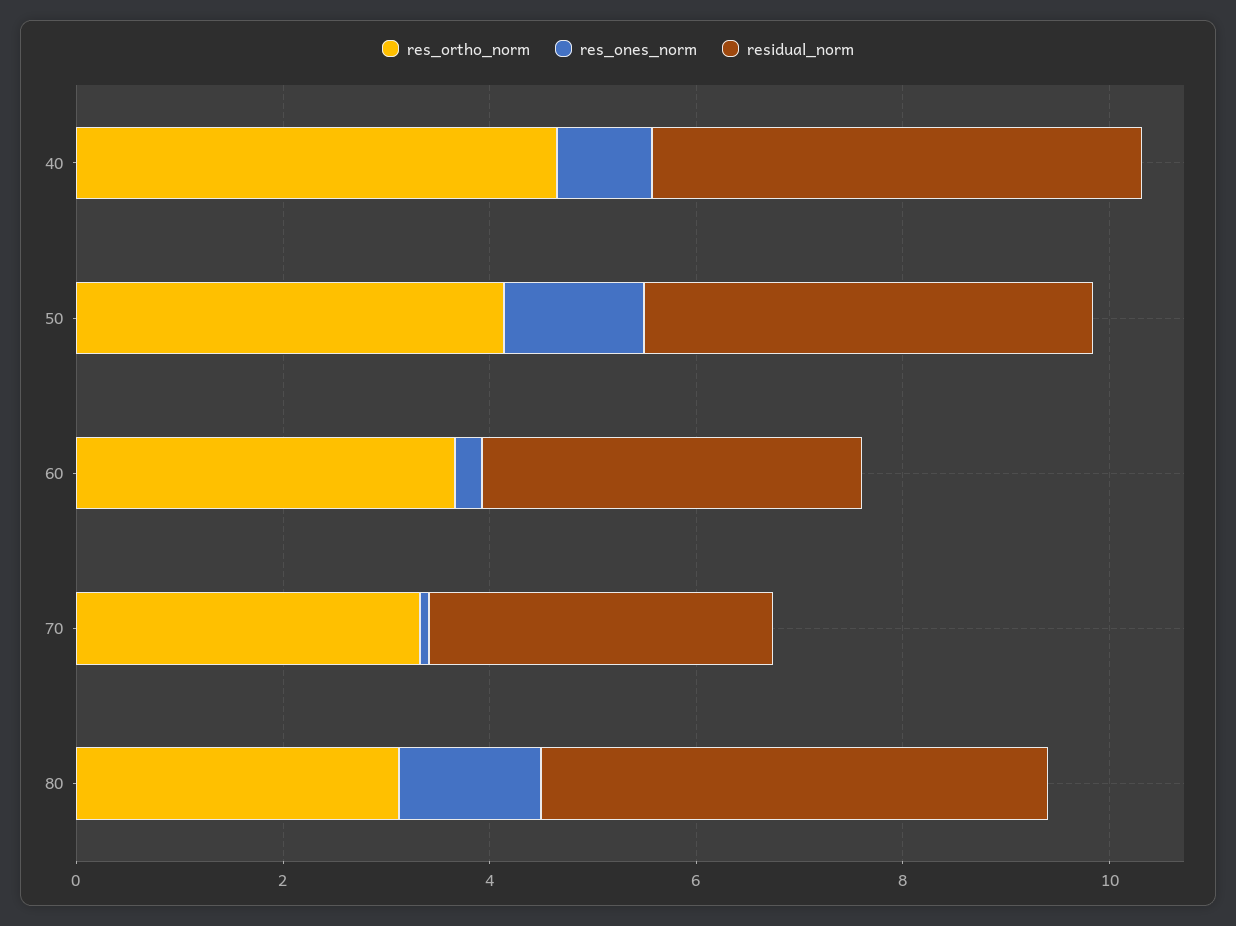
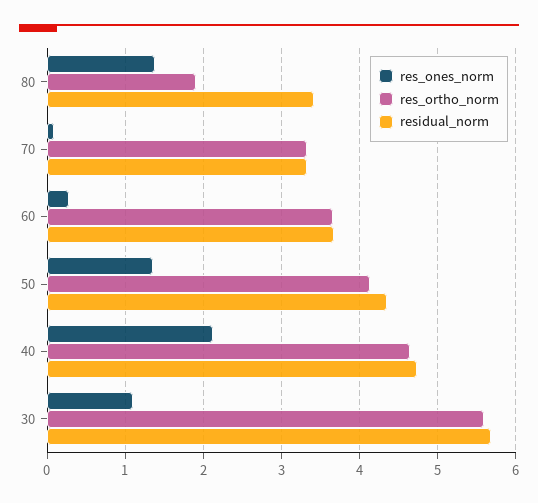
res_ones_norm, 40: 1 -> 2.1
res_ortho_norm, 80: 3 -> 1.9
residual_norm, 80: 5 -> 3.4
res_ones_norm, 30: none -> 1.1
res_ortho_norm, 30: none -> 5.6
residual_norm, 30: none -> 5.7

